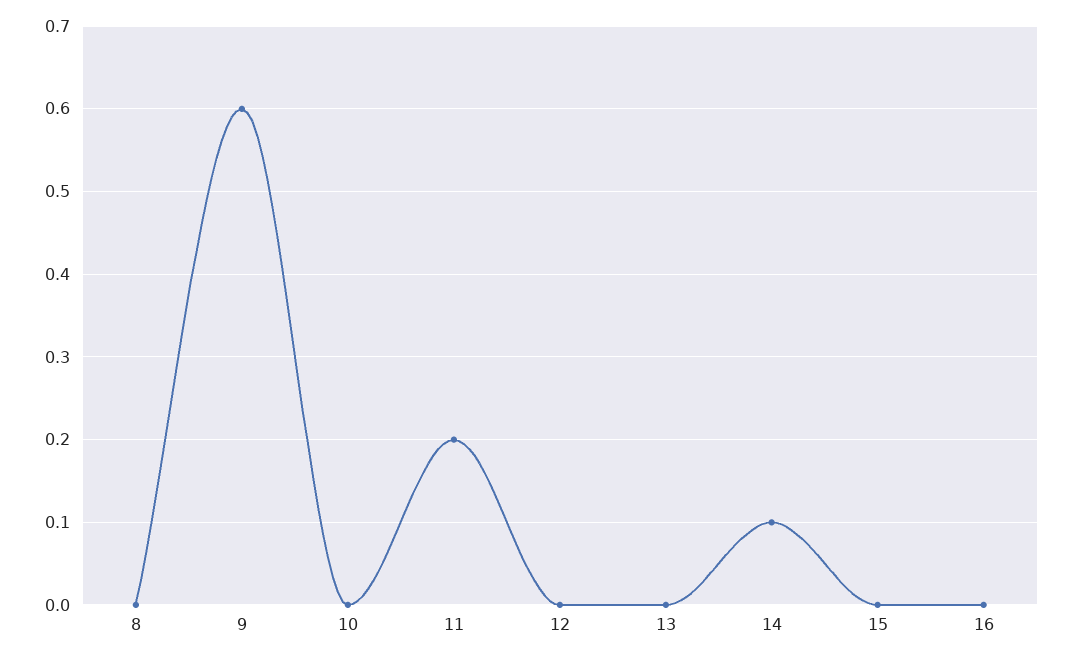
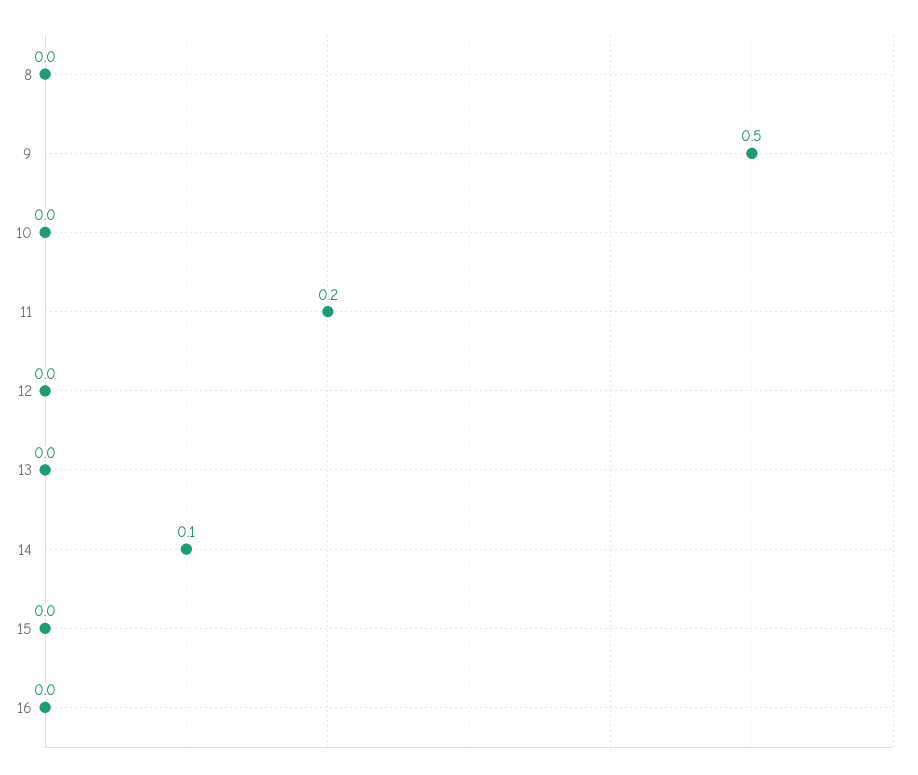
9: 0.6 -> 0.5

